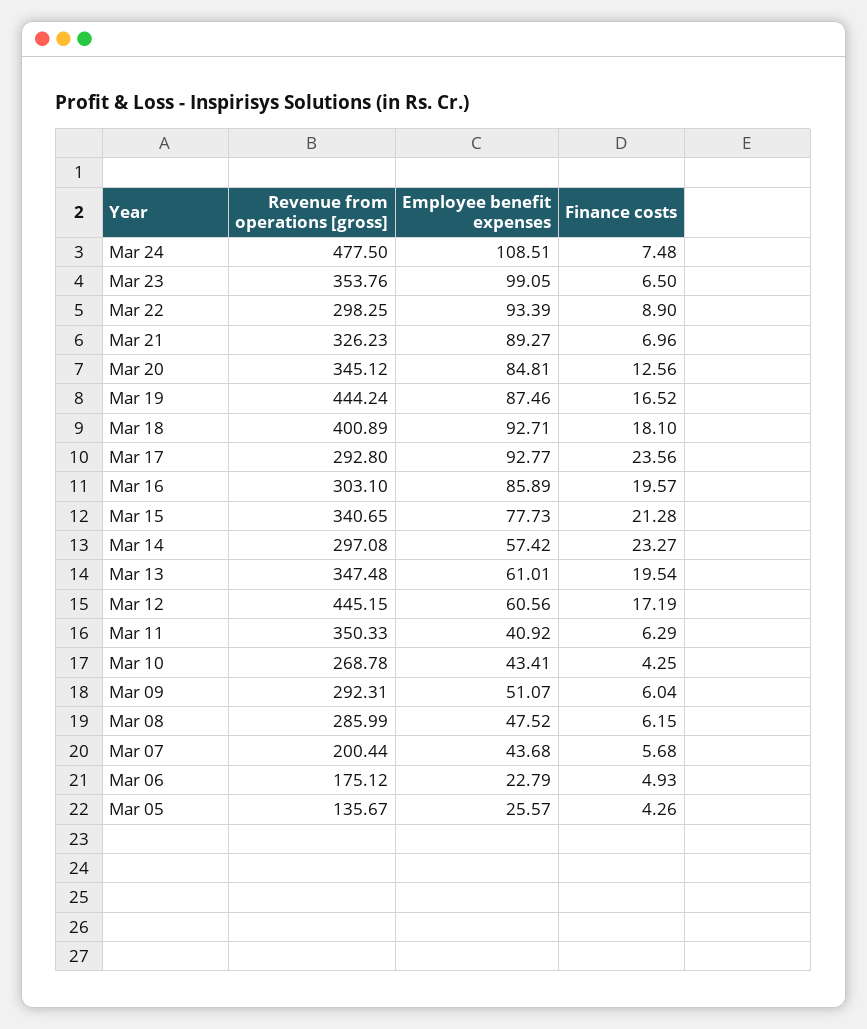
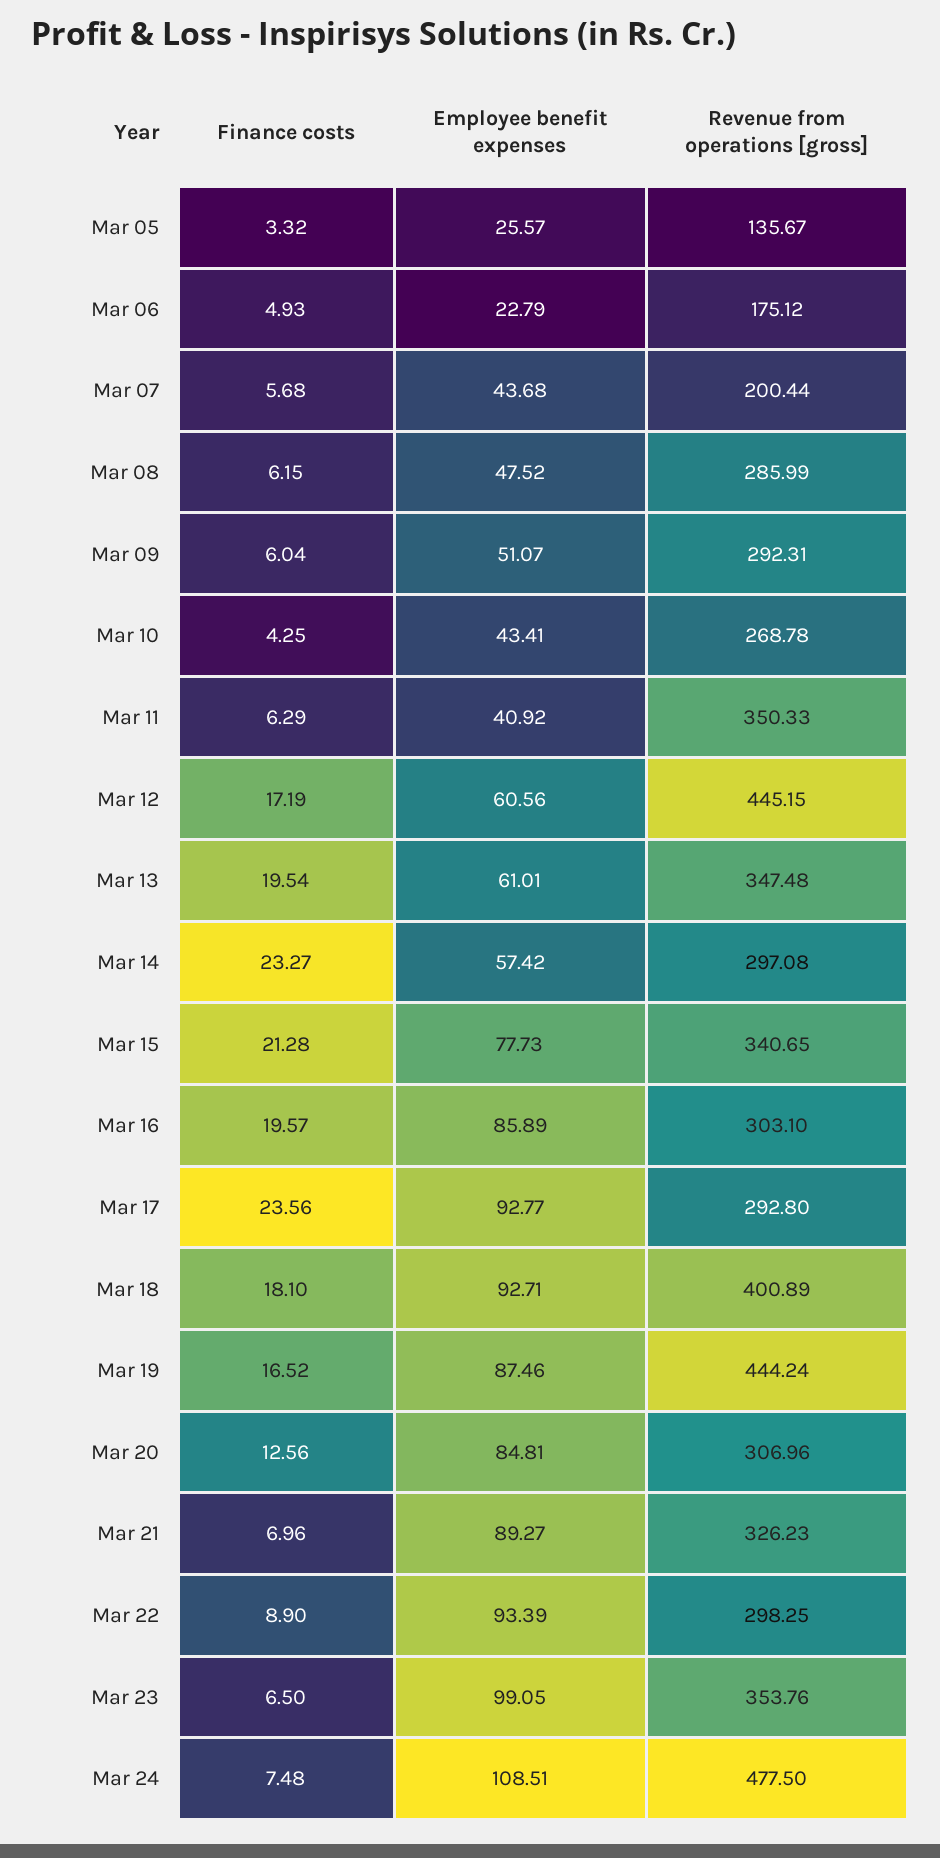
Revenue from operations [gross], Mar 20: 345.12 -> 306.96
Finance costs, Mar 05: 4.26 -> 3.32

